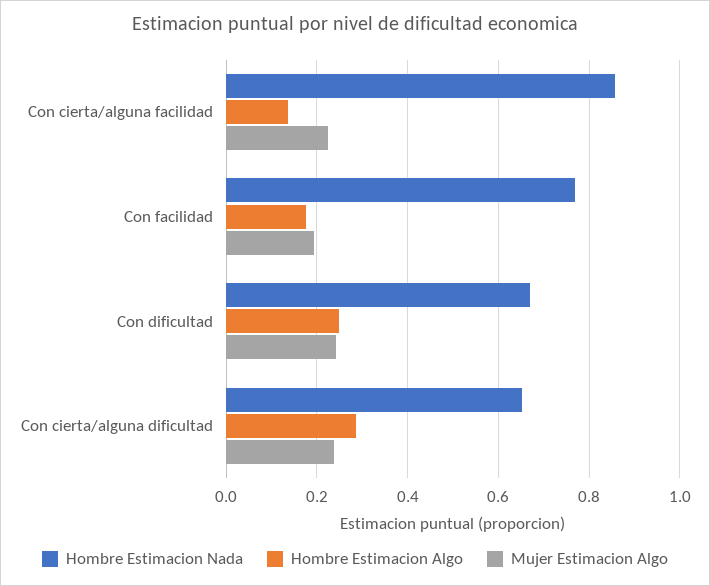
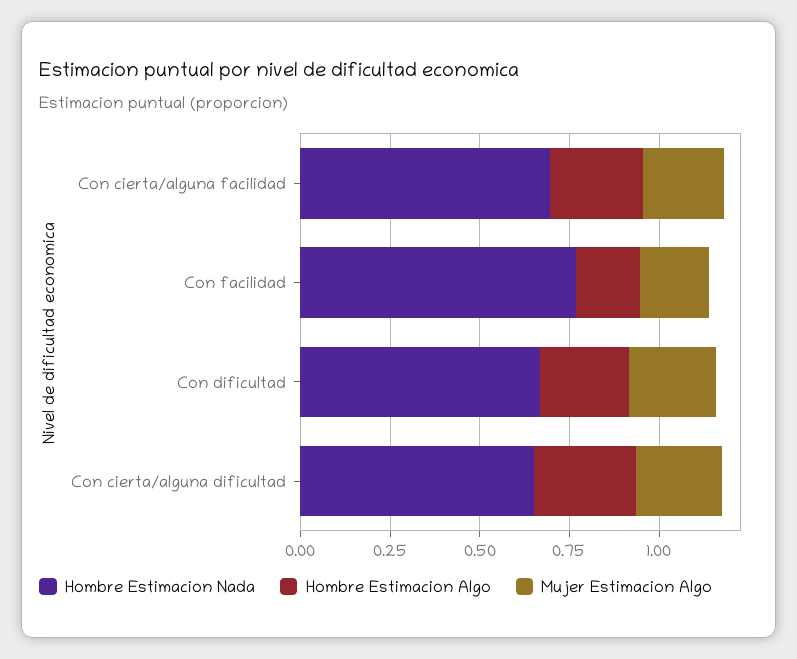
Hombre Estimacion Nada, Con cierta/alguna facilidad: 0.86 -> 0.7
Hombre Estimacion Algo, Con cierta/alguna facilidad: 0.14 -> 0.25

